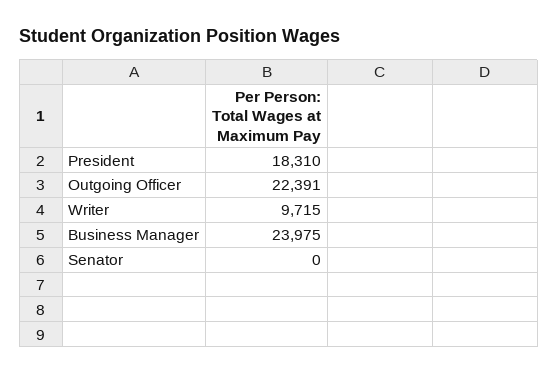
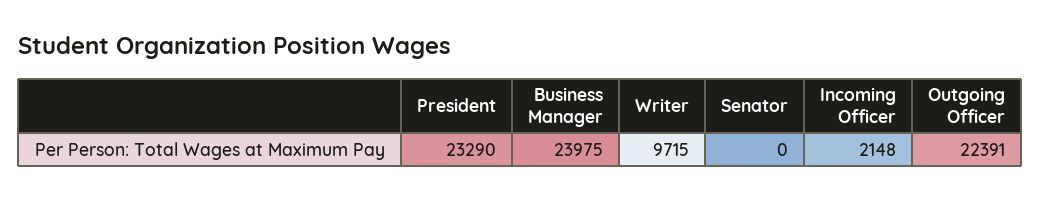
President: 18310 -> 23290
Incoming Officer: none -> 2148

